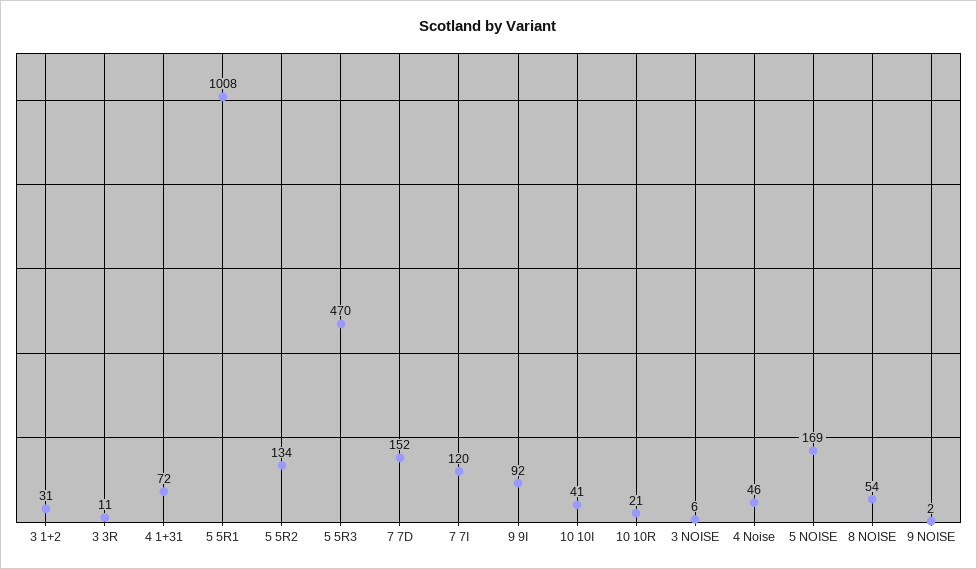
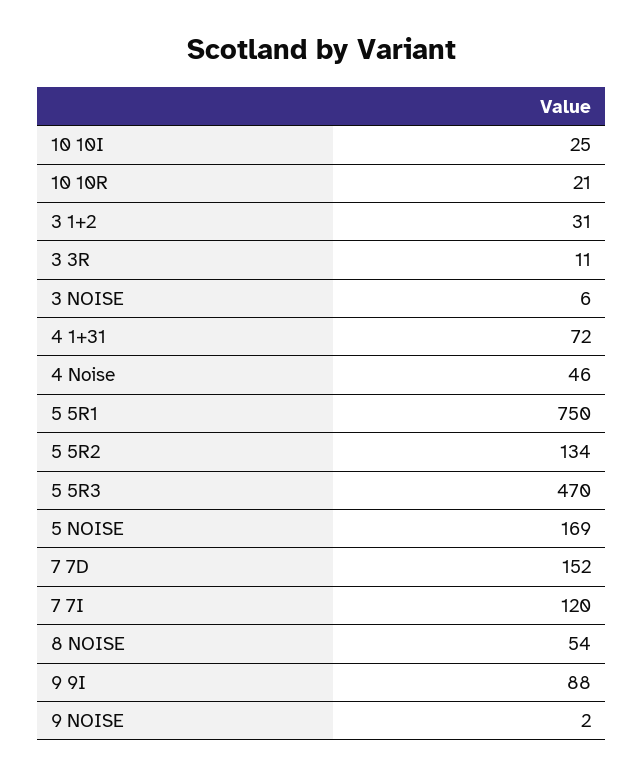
5 5R1: 1008 -> 750
9 9I: 92 -> 88
10 10I: 41 -> 25

